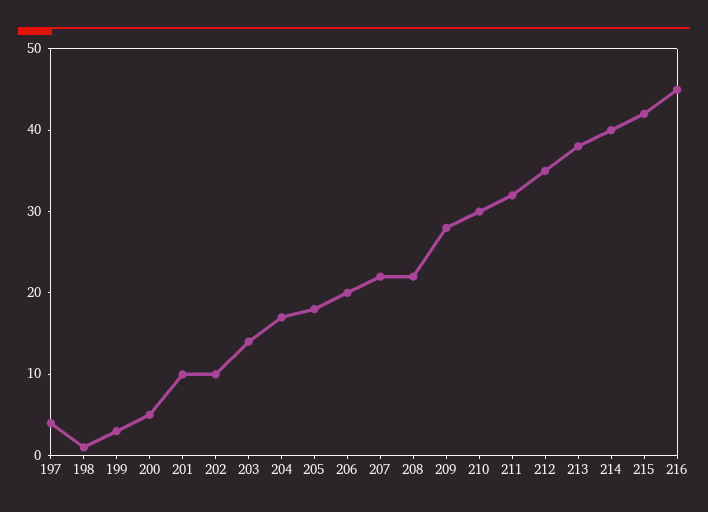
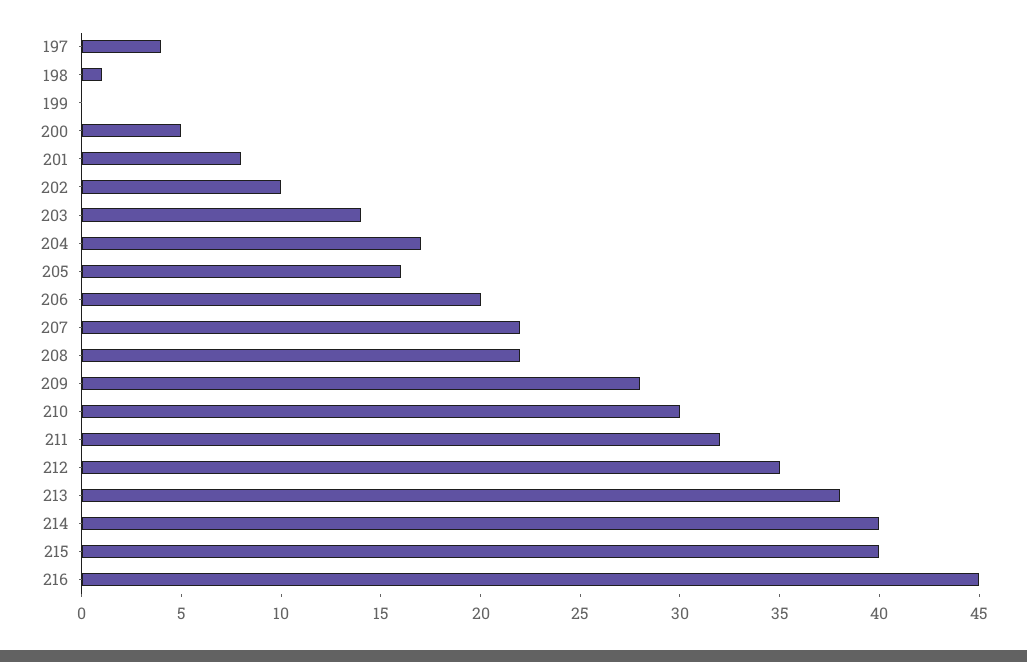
199: 3 -> 0
201: 10 -> 8
205: 18 -> 16
215: 42 -> 40

